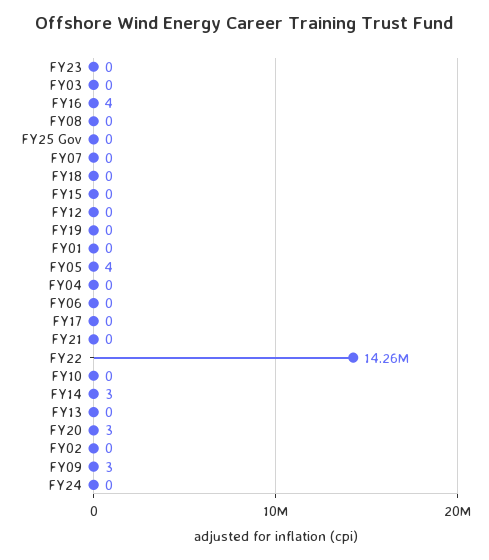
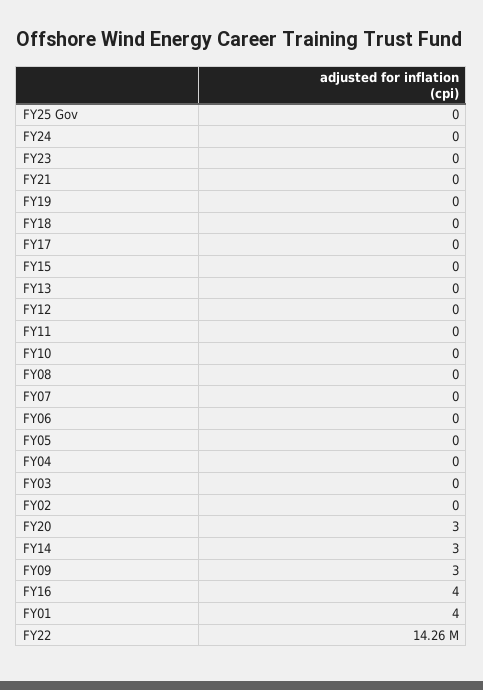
FY01: 0 -> 4
FY05: 4 -> 0
FY11: none -> 0

